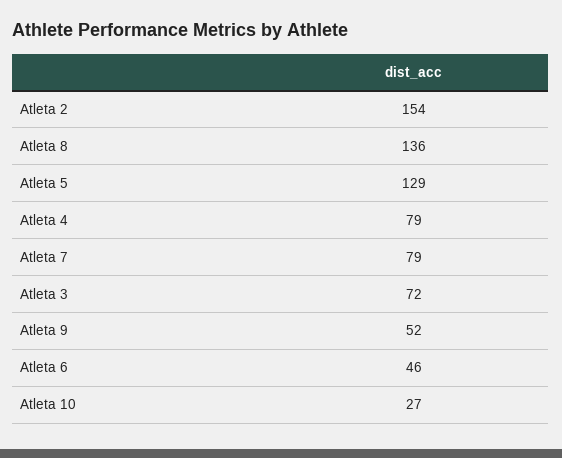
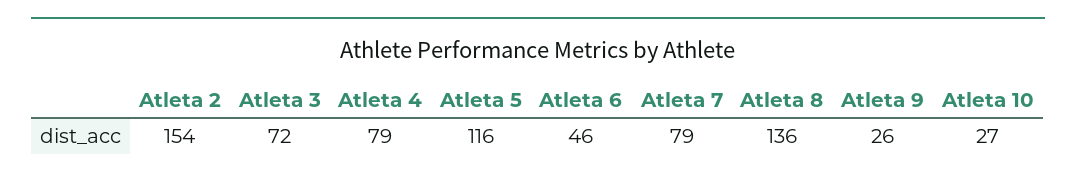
Atleta 5: 129 -> 116
Atleta 9: 52 -> 26

